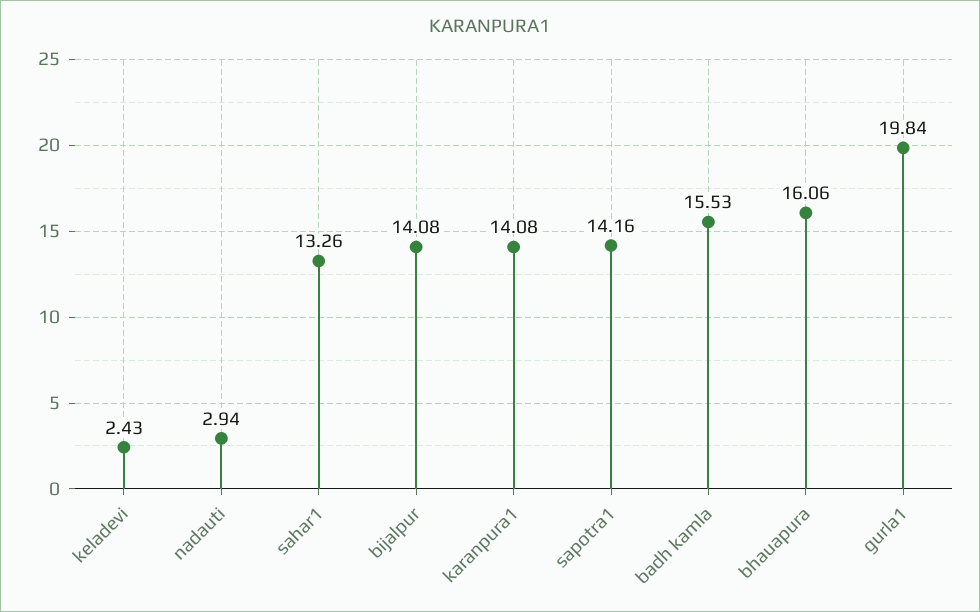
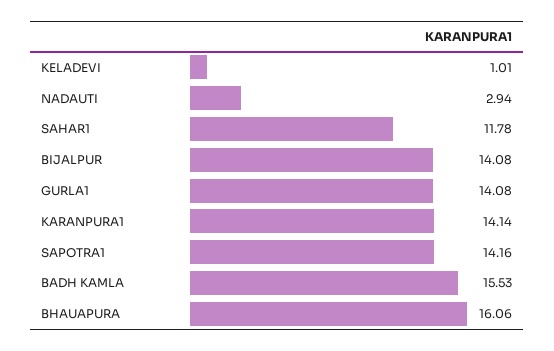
keladevi: 2.43 -> 1.01
sahar1: 13.26 -> 11.78
karanpura1: 14.08 -> 14.14
gurla1: 19.84 -> 14.08

